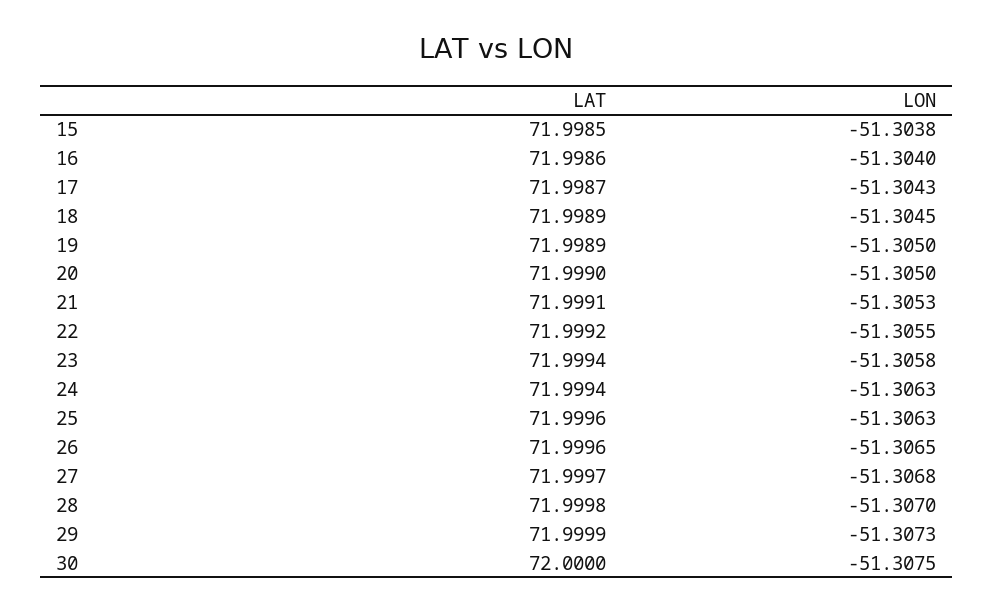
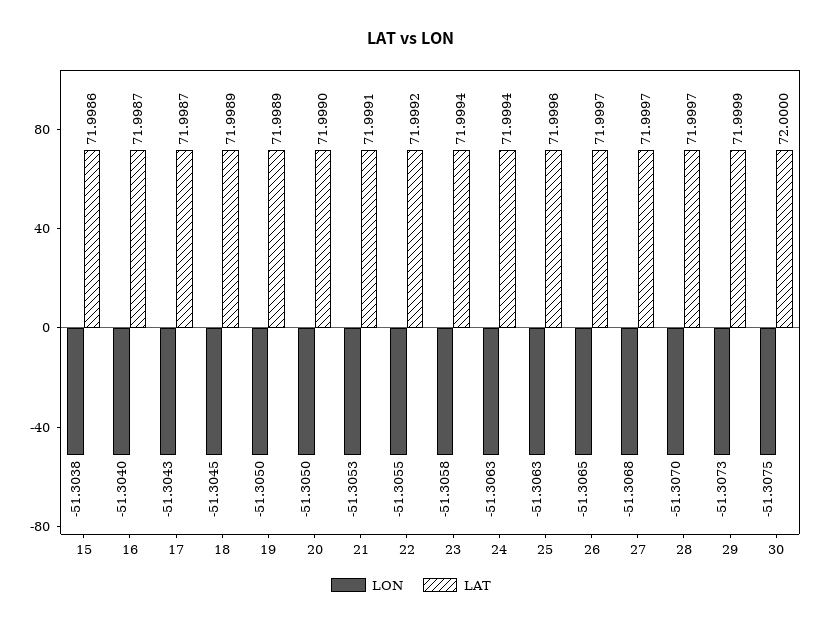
LAT, 15: 71.9985 -> 71.9986
LAT, 16: 71.9986 -> 71.9987
LAT, 26: 71.9996 -> 71.9997
LAT, 28: 71.9998 -> 71.9997

